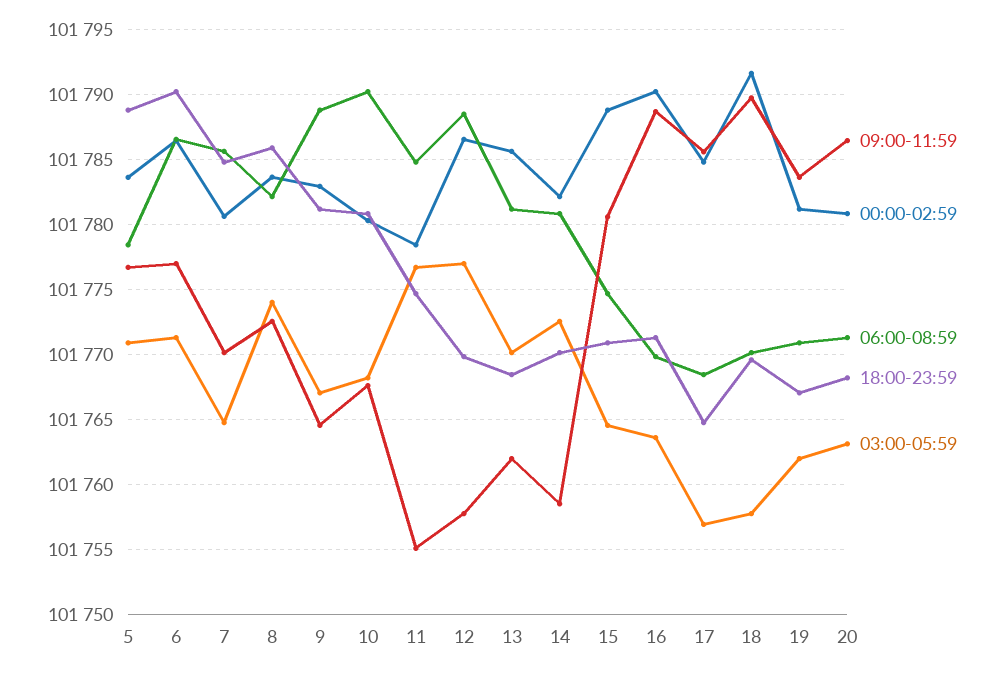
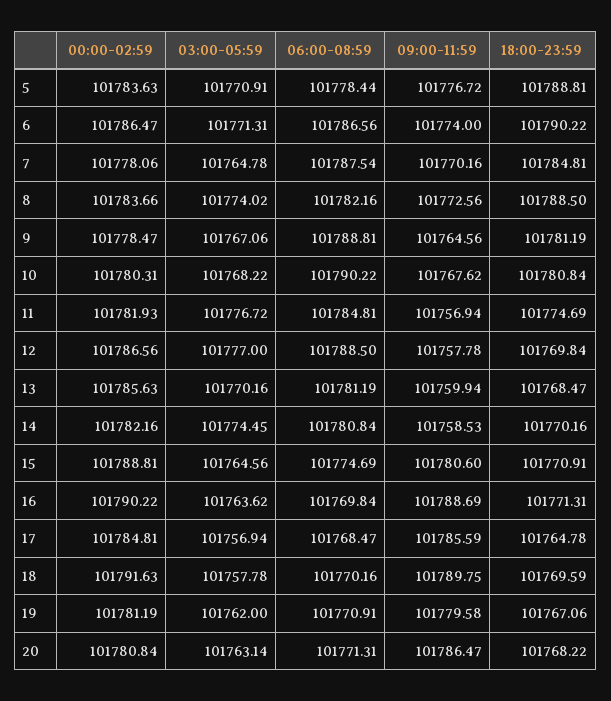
09:00-11:59, 6: 101777 -> 101774
00:00-02:59, 7: 101780.5 -> 101778.06
06:00-08:59, 7: 101785.5 -> 101787.54
18:00-23:59, 8: 101786 -> 101788.5
00:00-02:59, 9: 101783 -> 101778.47
09:00-11:59, 11: 101755 -> 101756.94
00:00-02:59, 11: 101778.5 -> 101781.93
09:00-11:59, 13: 101762 -> 101759.94
03:00-05:59, 14: 101772.5 -> 101774.45
09:00-11:59, 19: 101783.5 -> 101779.58

